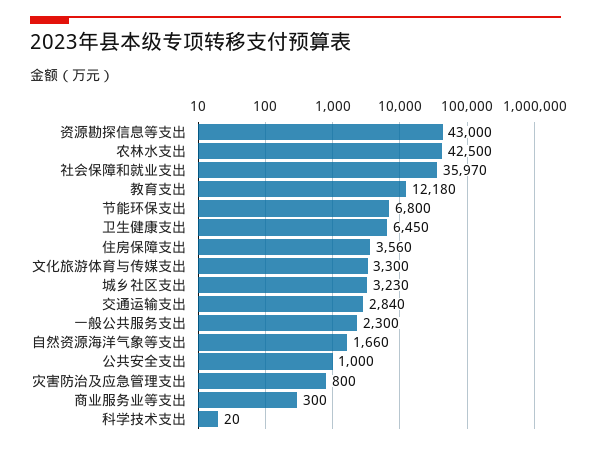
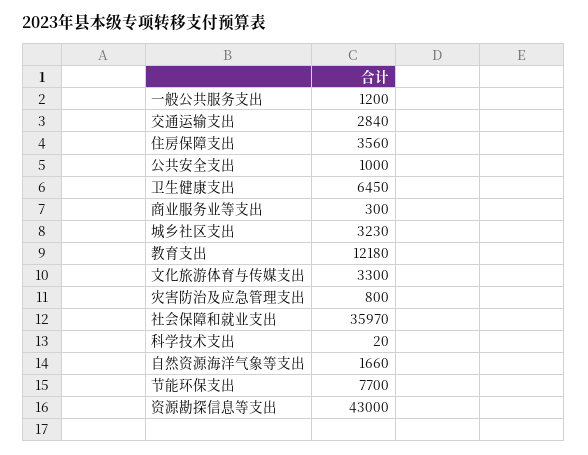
农林水支出: 42500 -> none
节能环保支出: 6800 -> 7700
一般公共服务支出: 2300 -> 1200

